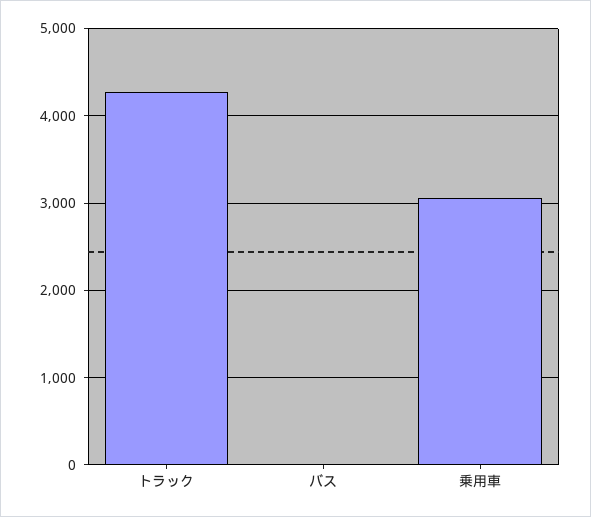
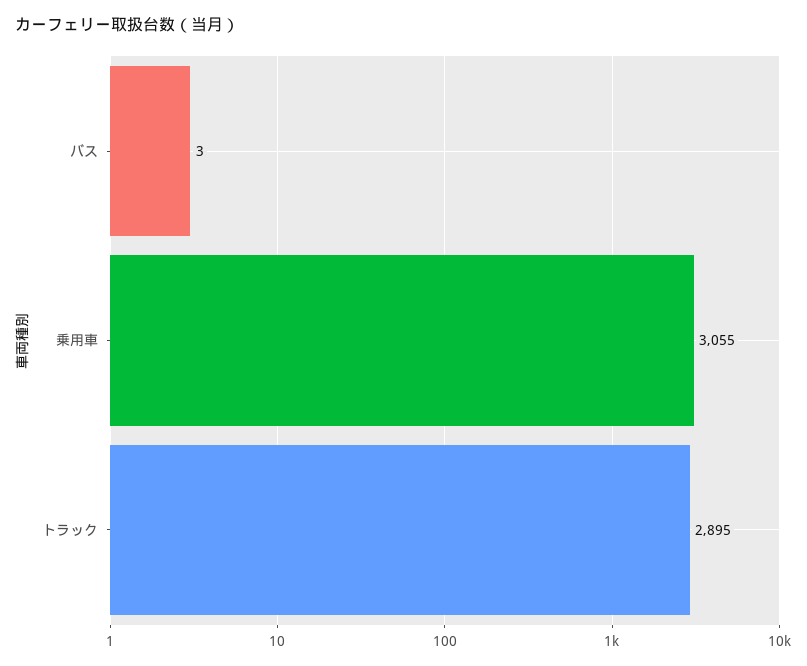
トラック: 4300 -> 2895

